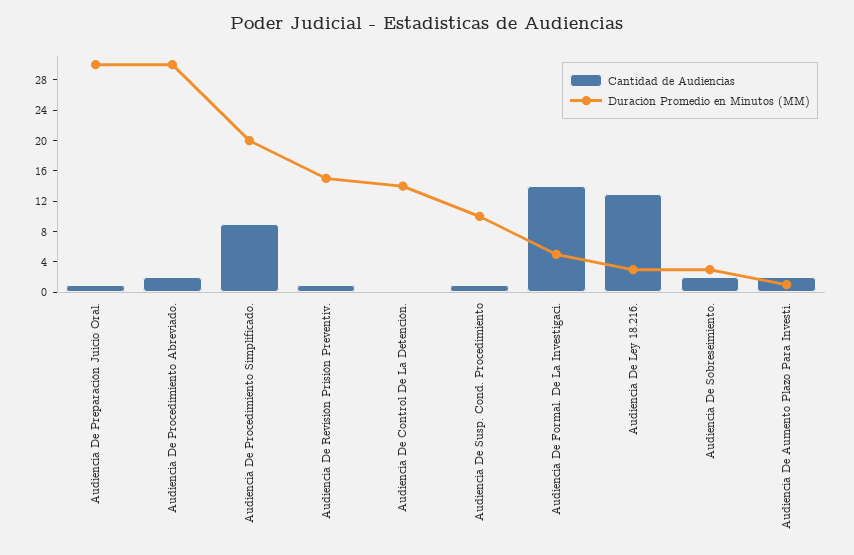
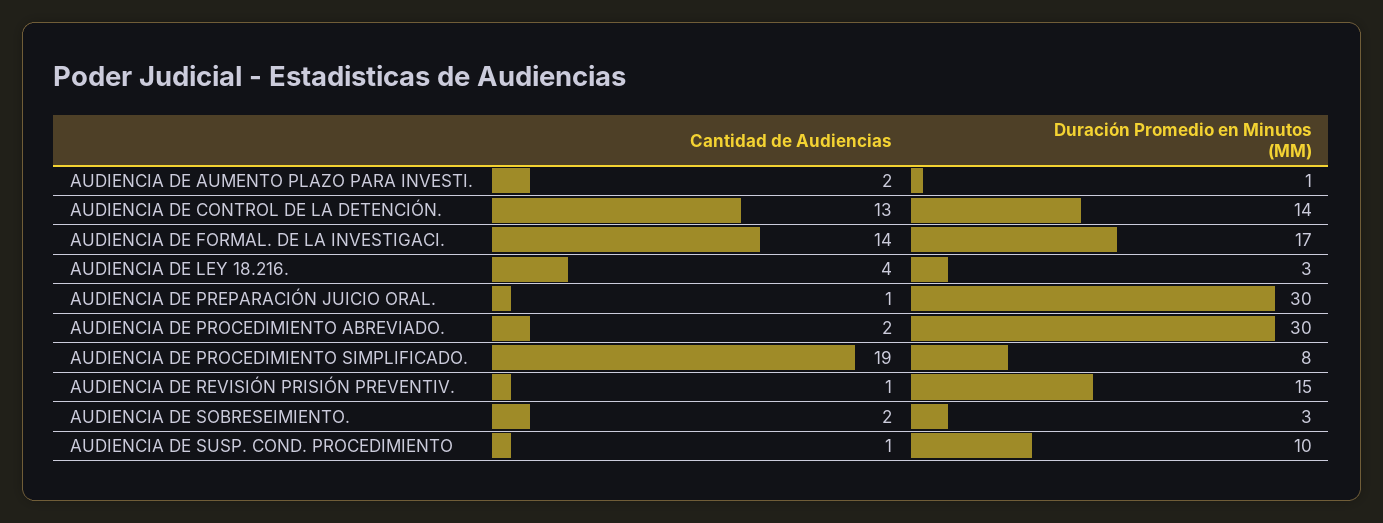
Cantidad de Audiencias, Audiencia De Procedimiento Simplificado.: 8 -> 19
Duración Promedio en Minutos (MM), Audiencia De Procedimiento Simplificado.: 20 -> 8
Cantidad de Audiencias, Audiencia De Control De La Detención.: 0 -> 13
Duración Promedio en Minutos (MM), Audiencia De Formal. De La Investigaci.: 4 -> 17
Cantidad de Audiencias, Audiencia De Ley 18.216.: 12 -> 4

